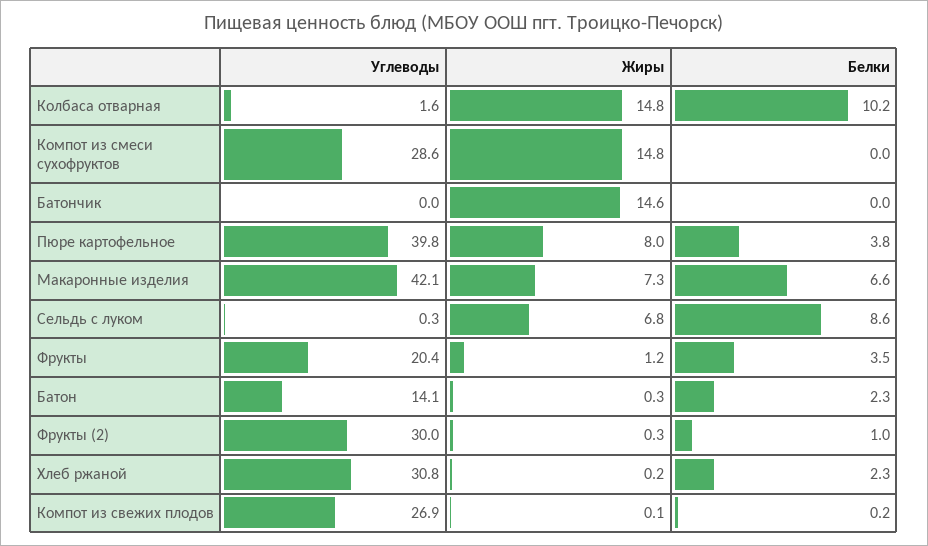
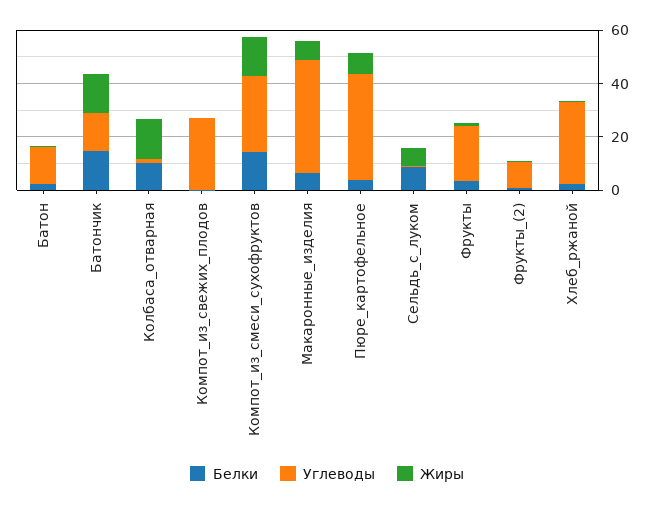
Белки, Компот из смеси сухофруктов: 0 -> 15
Углеводы, Батончик: 0 -> 15
Белки, Батончик: 0 -> 15
Углеводы, Фрукты (2): 30 -> 10

